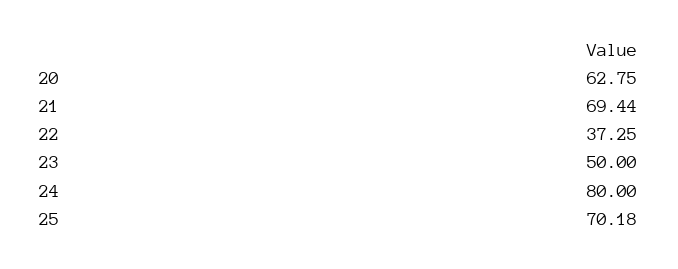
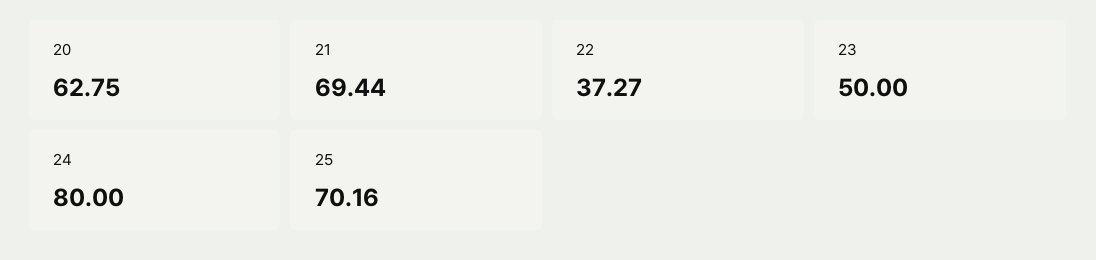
22: 37.25 -> 37.27
25: 70.18 -> 70.16

